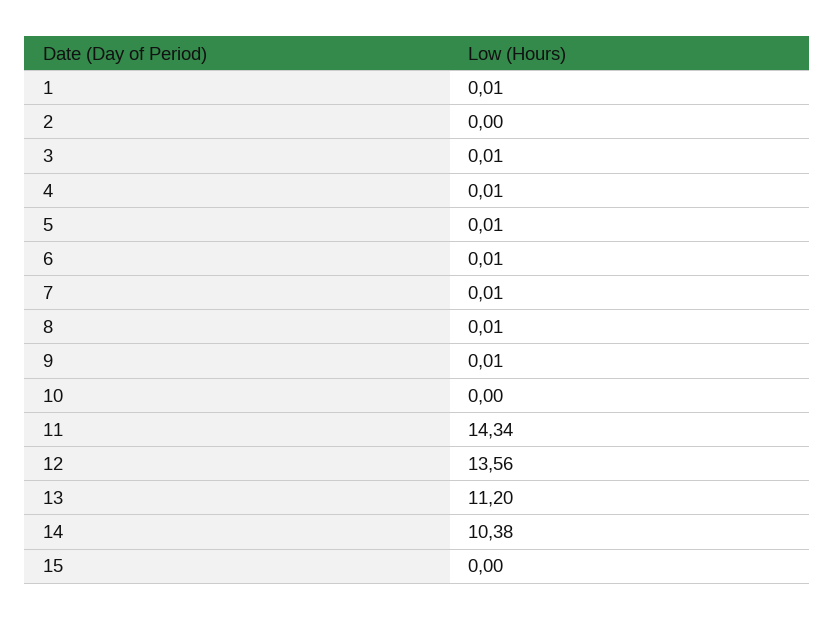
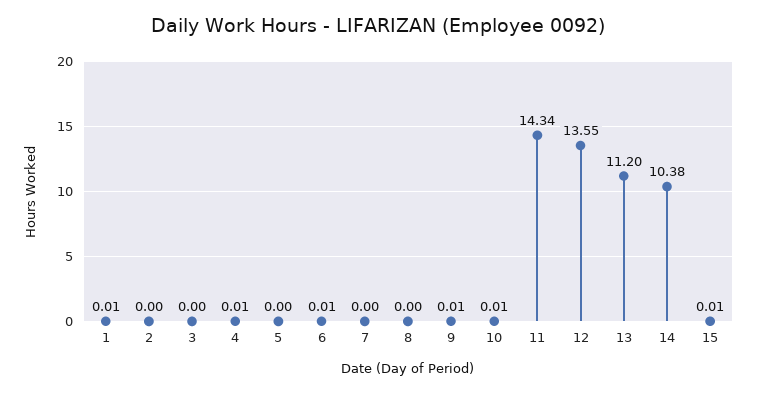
3: 0.01 -> 0
5: 0.01 -> 0
7: 0.01 -> 0
8: 0.01 -> 0
10: 0 -> 0.01
12: 13.56 -> 13.55
15: 0 -> 0.01

